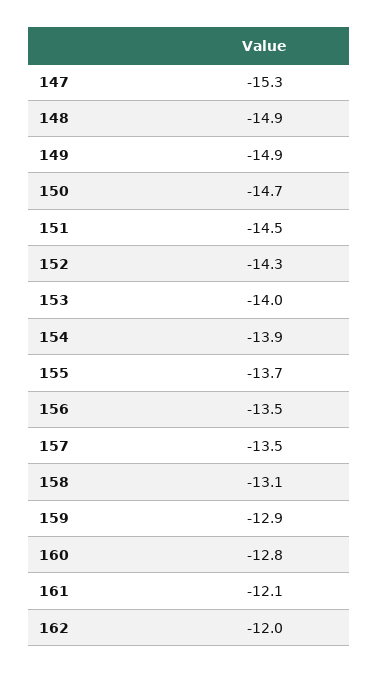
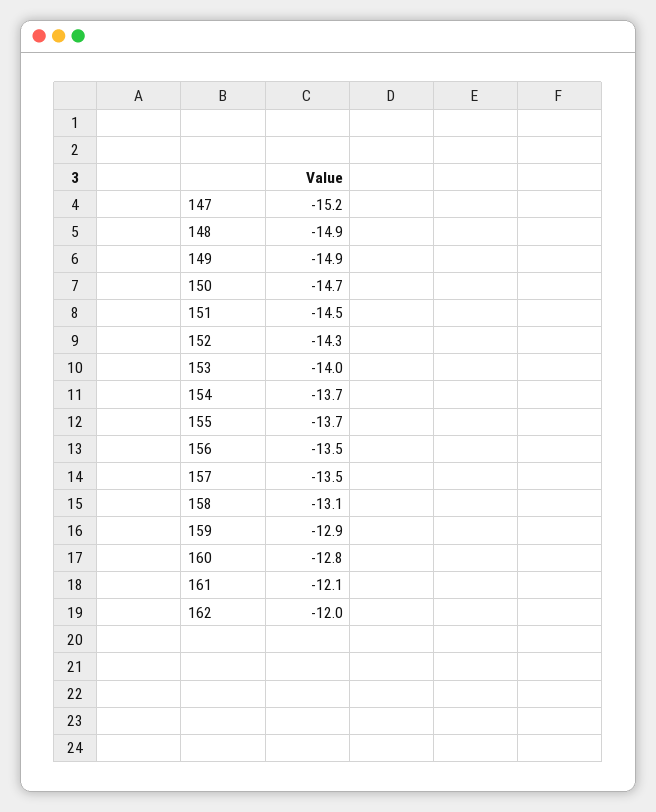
147: -15.3 -> -15.2
154: -13.9 -> -13.7

